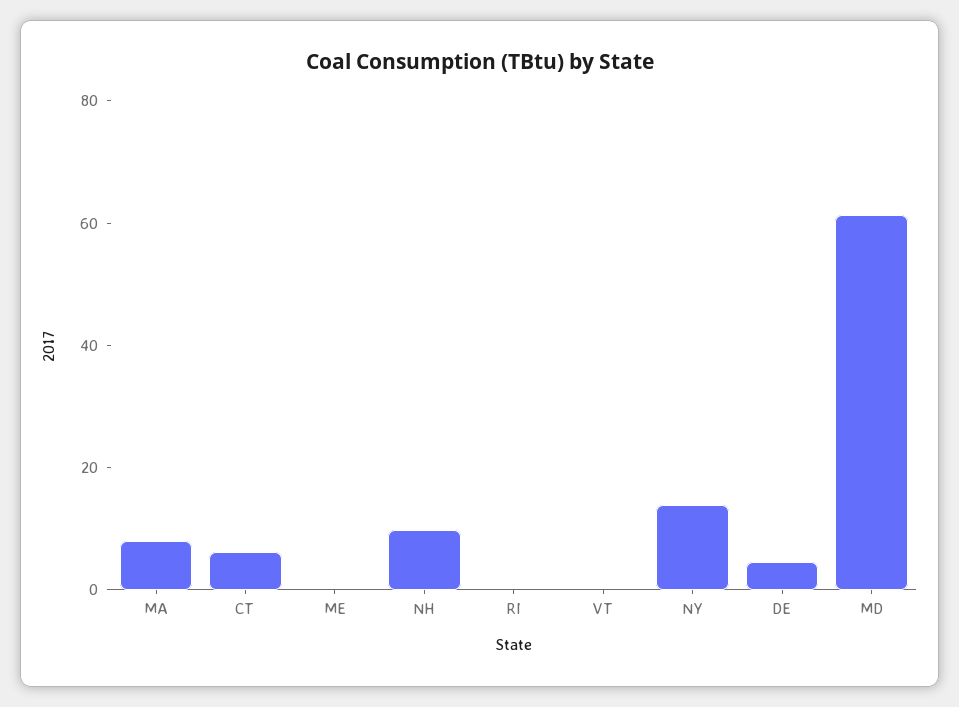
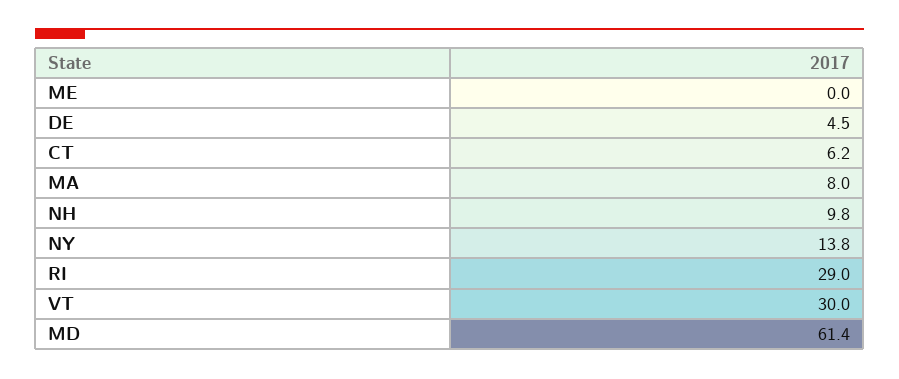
RI: 0 -> 29
VT: 0 -> 30

